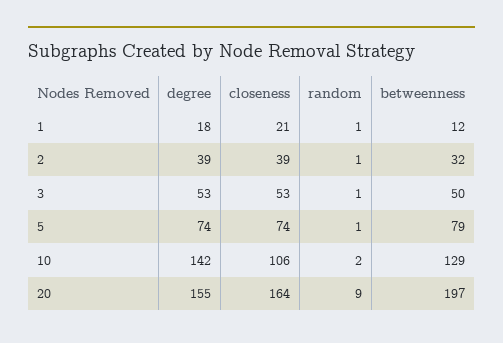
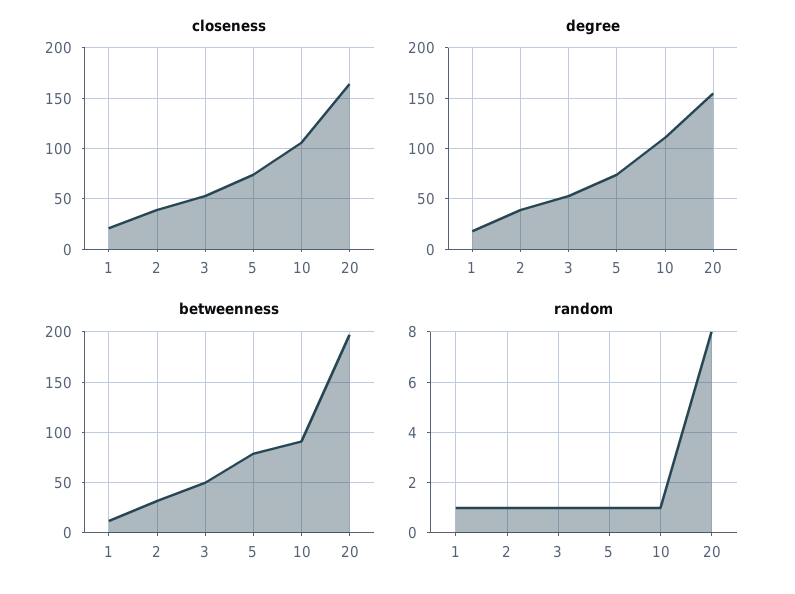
degree, 10: 142 -> 110
random, 10: 2 -> 1
betweenness, 10: 129 -> 90
random, 20: 9 -> 8

